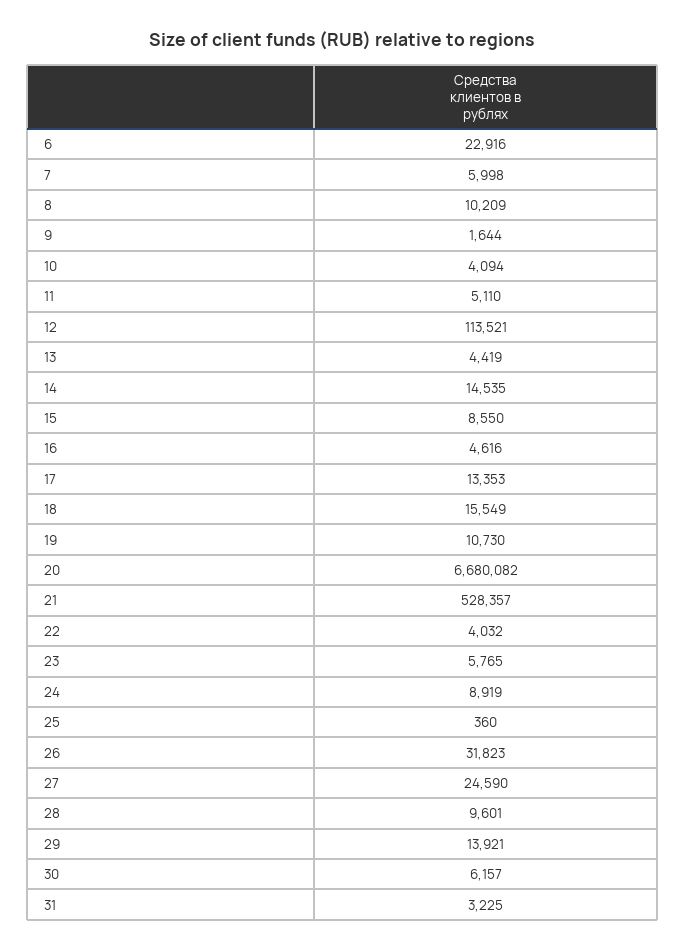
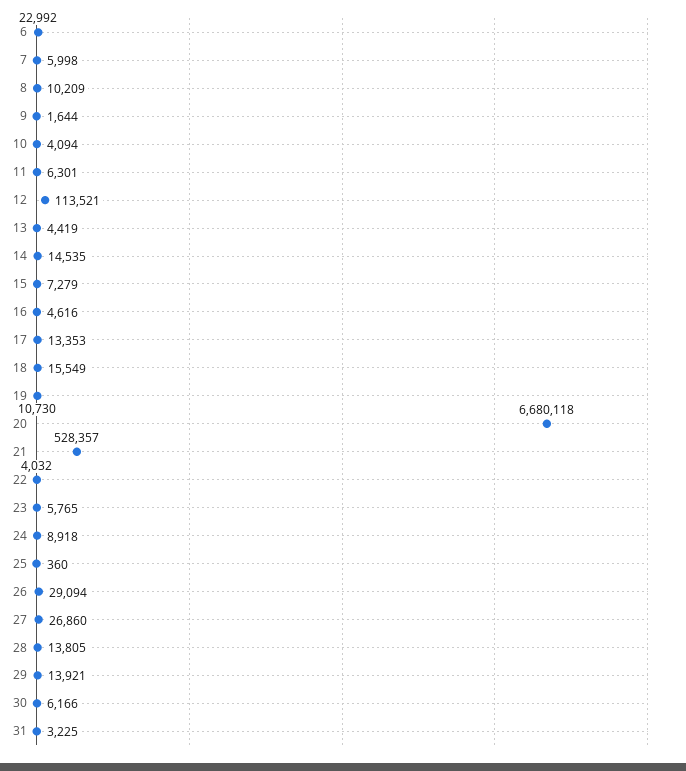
6: 22916 -> 22992
11: 5110 -> 6301
15: 8550 -> 7279
20: 6680082 -> 6680118
24: 8919 -> 8918
26: 31823 -> 29094
27: 24590 -> 26860
28: 9601 -> 13805
30: 6157 -> 6166

